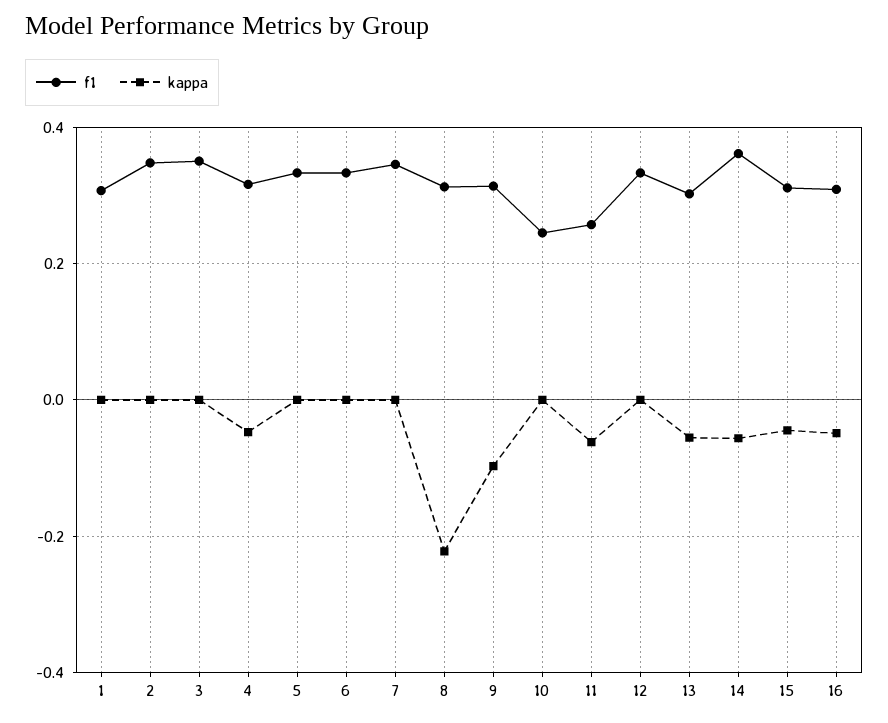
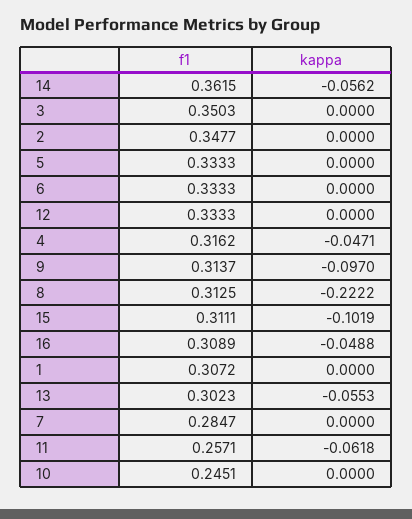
f1, 7: 0.34 -> 0.2847
kappa, 15: -0.04 -> -0.1019

